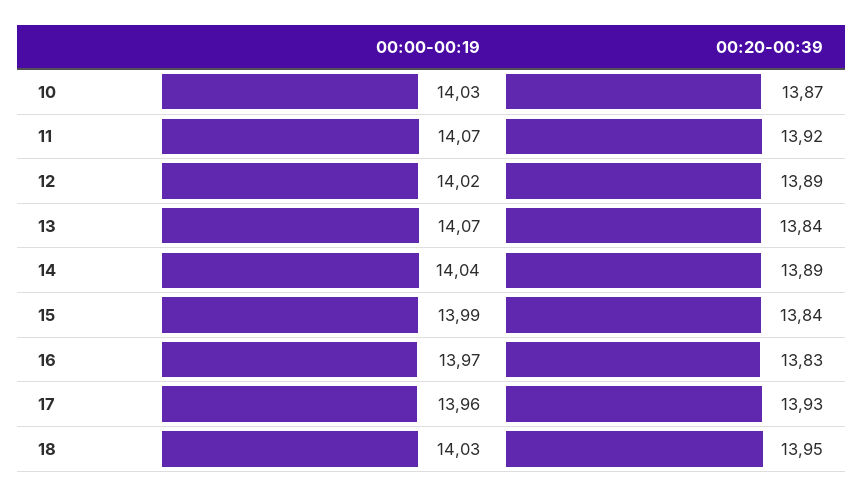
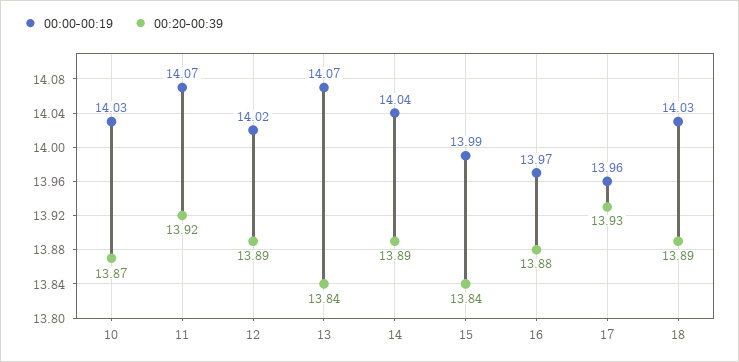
00:20-00:39, 16: 13.83 -> 13.88
00:20-00:39, 18: 13.95 -> 13.89

